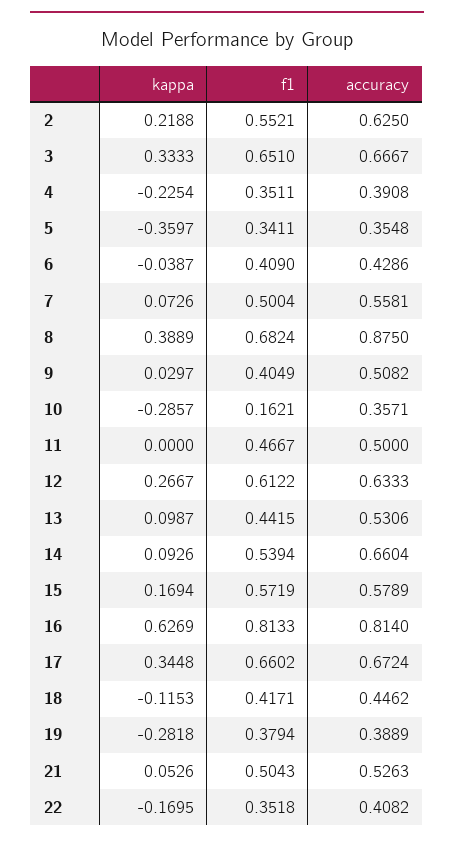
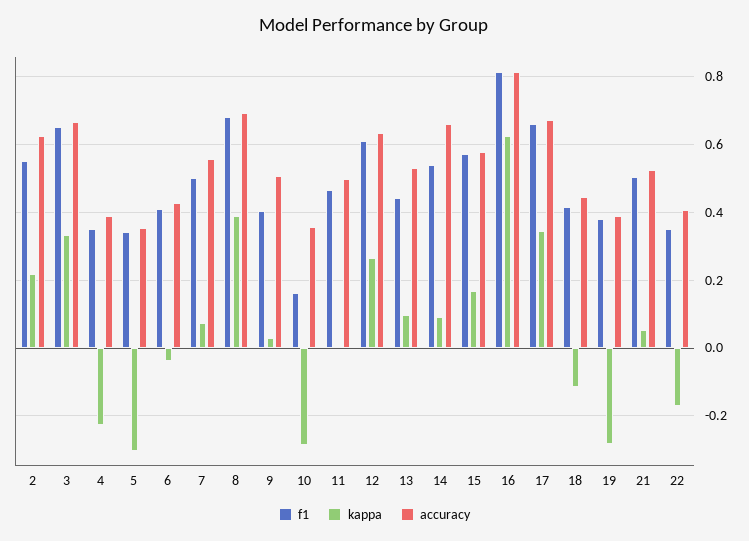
kappa, 5: -0.3597 -> -0.3
accuracy, 8: 0.875 -> 0.7

